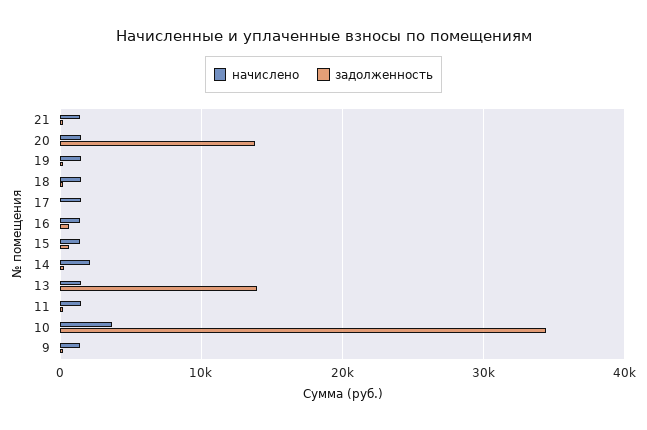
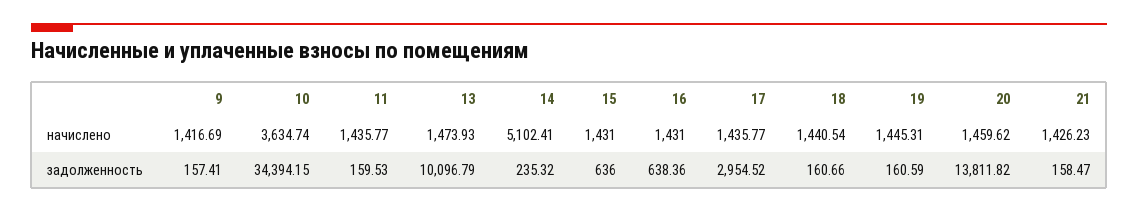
задолженность, 17: 0 -> 2954.52
начислено, 14: 2000 -> 5102.41
задолженность, 13: 14000 -> 10096.79

